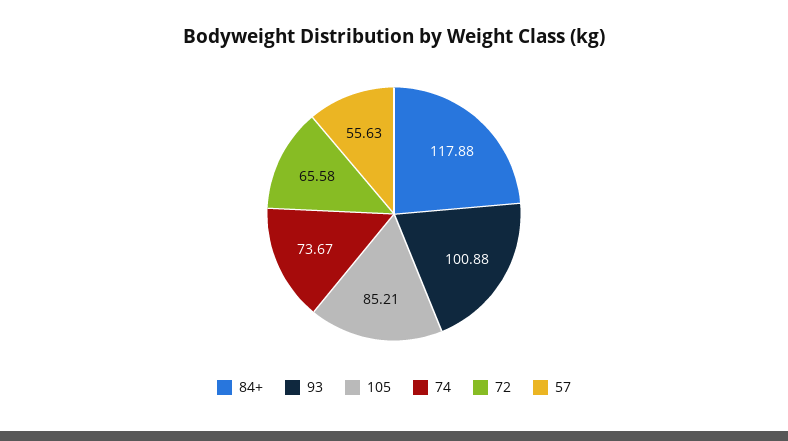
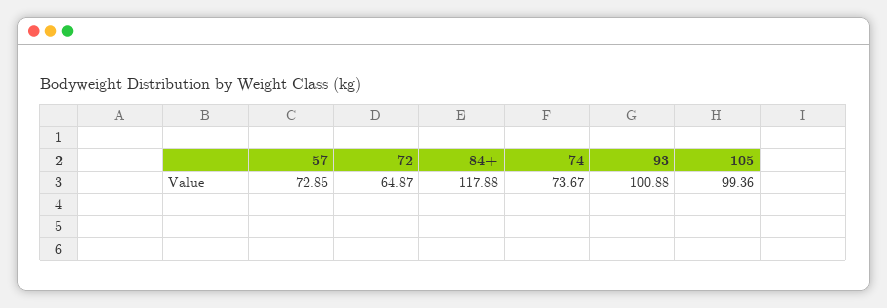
105: 85.21 -> 99.36
72: 65.58 -> 64.87
57: 55.63 -> 72.85

